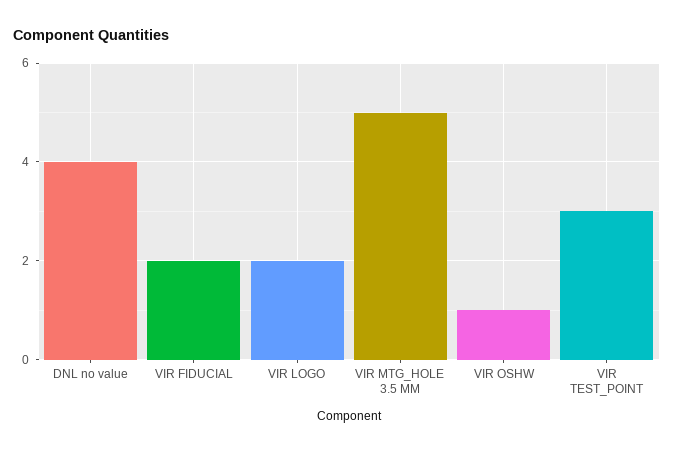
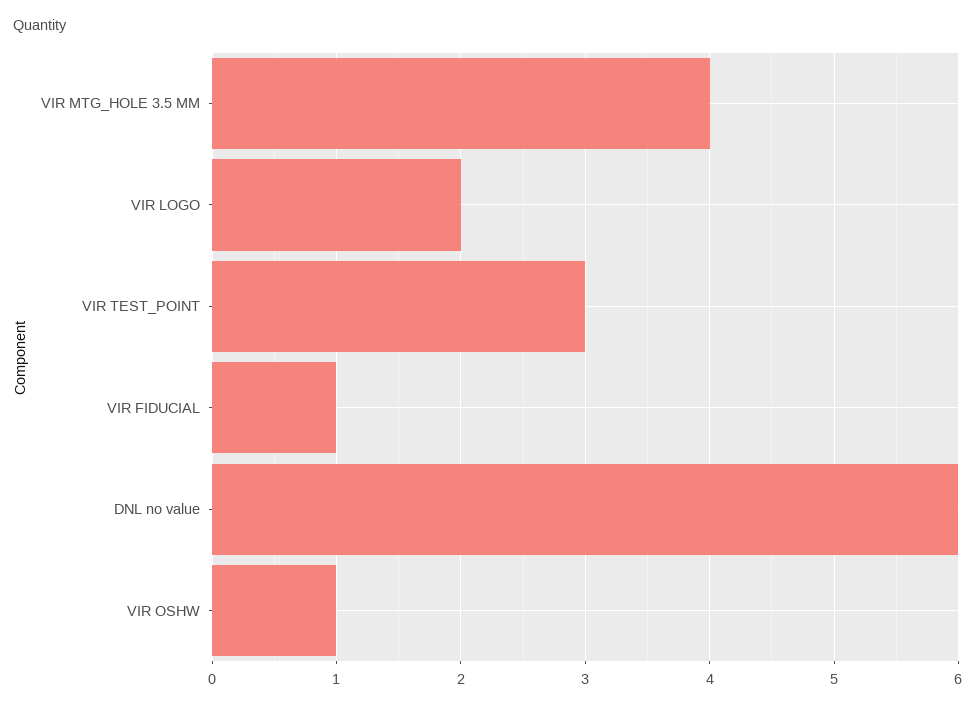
DNL no value: 4 -> 6
VIR FIDUCIAL: 2 -> 1
VIR MTG_HOLE 3.5 MM: 5 -> 4

